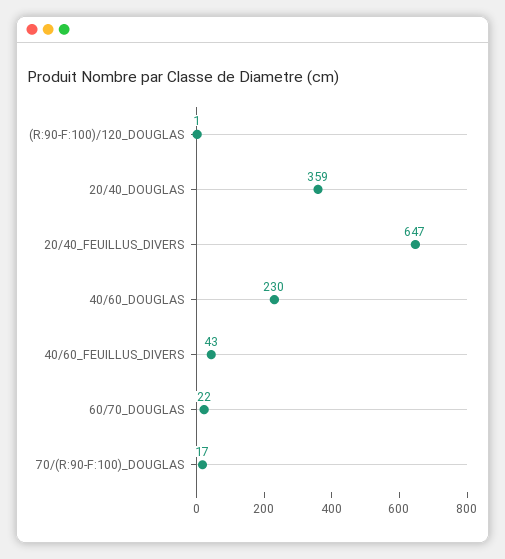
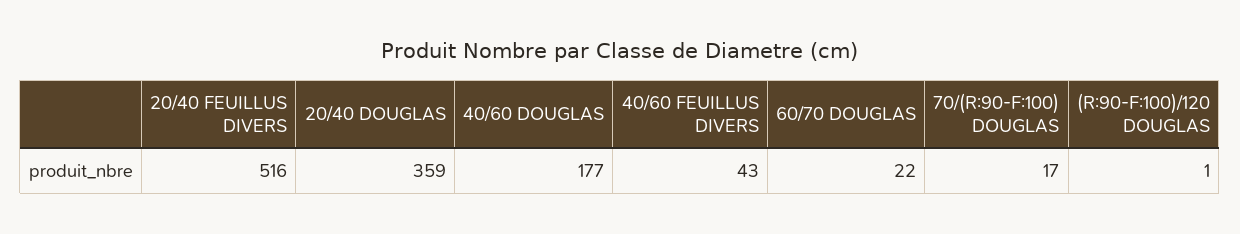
20/40_FEUILLUS_DIVERS: 647 -> 516
40/60_DOUGLAS: 230 -> 177

